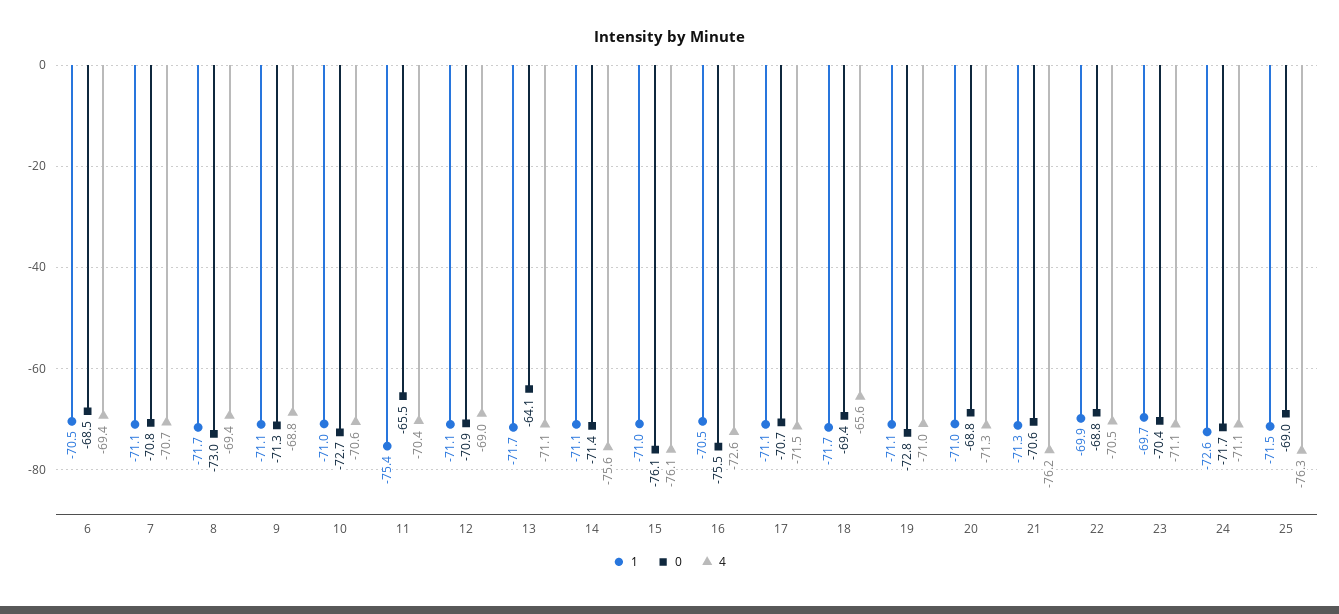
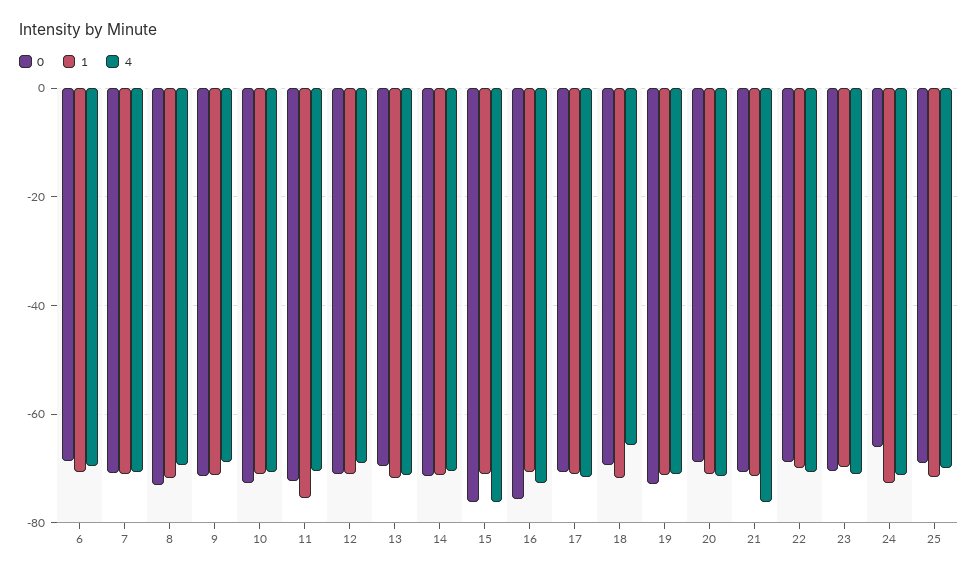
0, 11: -65.5 -> -72
0, 13: -64.1 -> -70
4, 14: -75.6 -> -70
0, 24: -71.7 -> -66
4, 25: -76.3 -> -70

